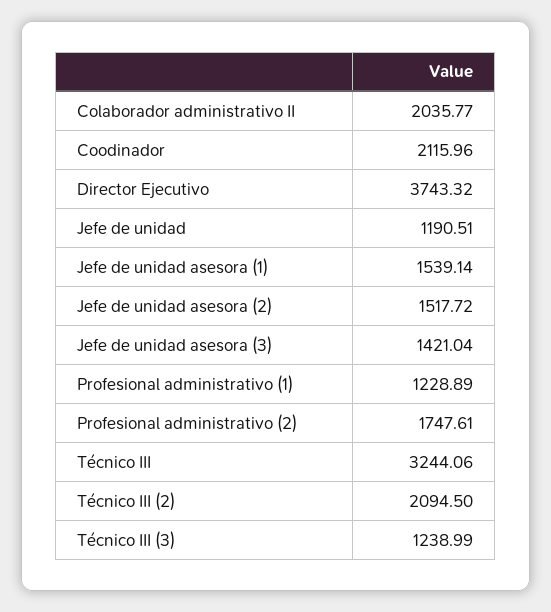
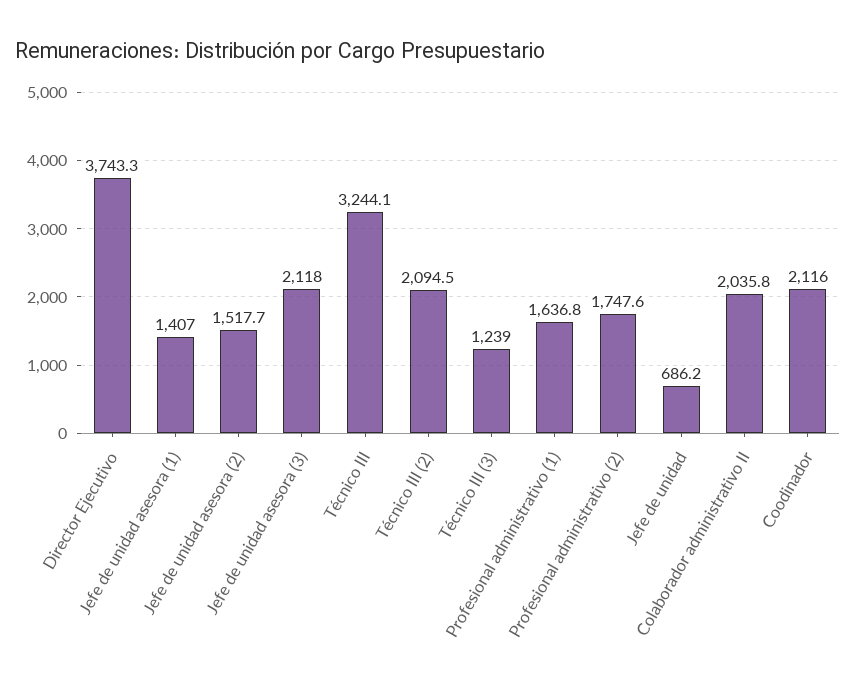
Jefe de unidad: 1190.51 -> 686.2
Jefe de unidad asesora (1): 1539.14 -> 1407
Jefe de unidad asesora (3): 1421.04 -> 2118
Profesional administrativo (1): 1228.89 -> 1636.8

